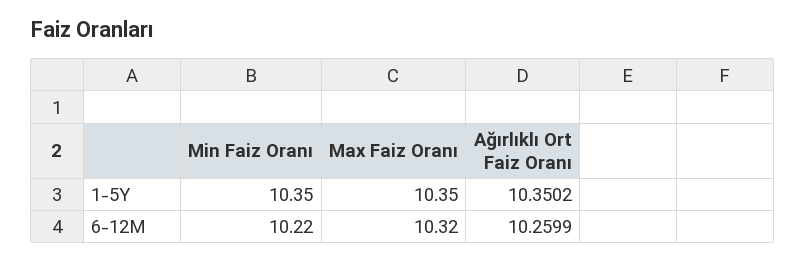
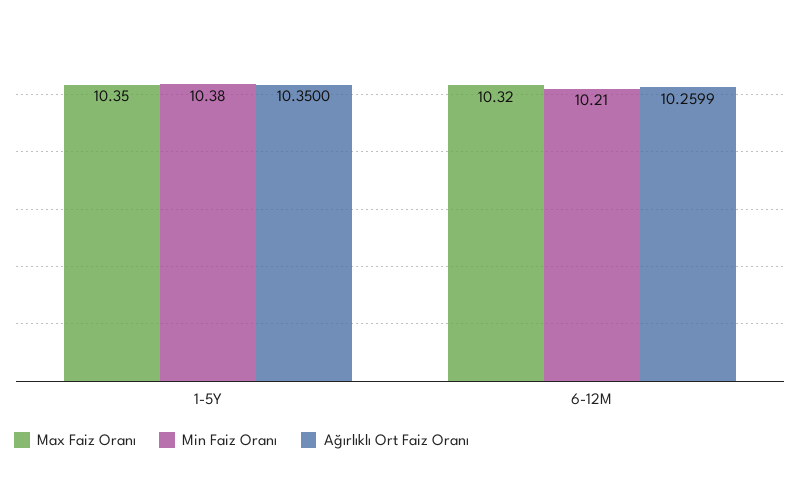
Min Faiz Oranı, 1-5Y: 10.35 -> 10.38
Ağırlıklı Ort Faiz Oranı, 1-5Y: 10.3502 -> 10.35
Min Faiz Oranı, 6-12M: 10.22 -> 10.21

